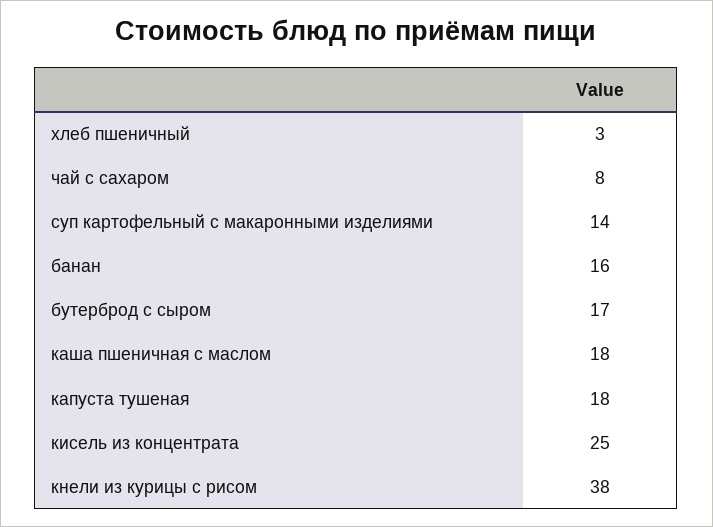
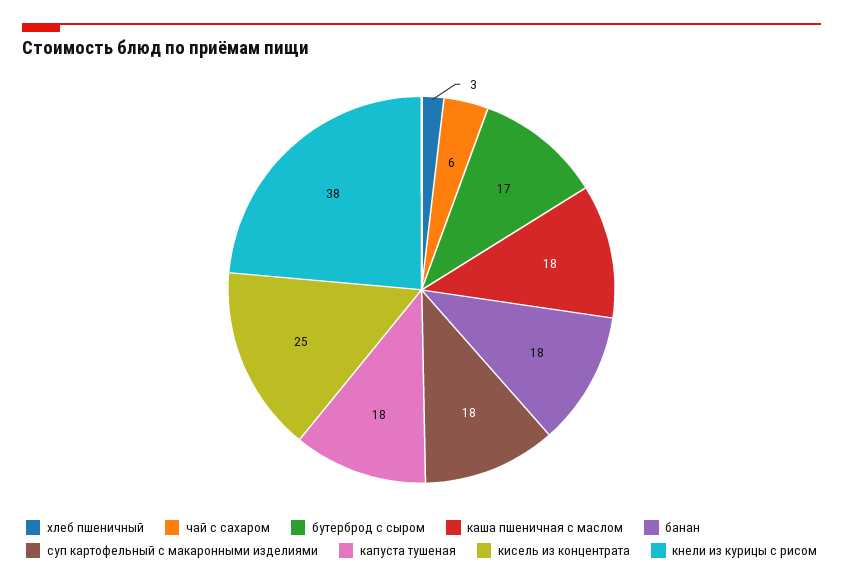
чай с сахаром: 8 -> 6
суп картофельный с макаронными изделиями: 14 -> 18
банан: 16 -> 18

